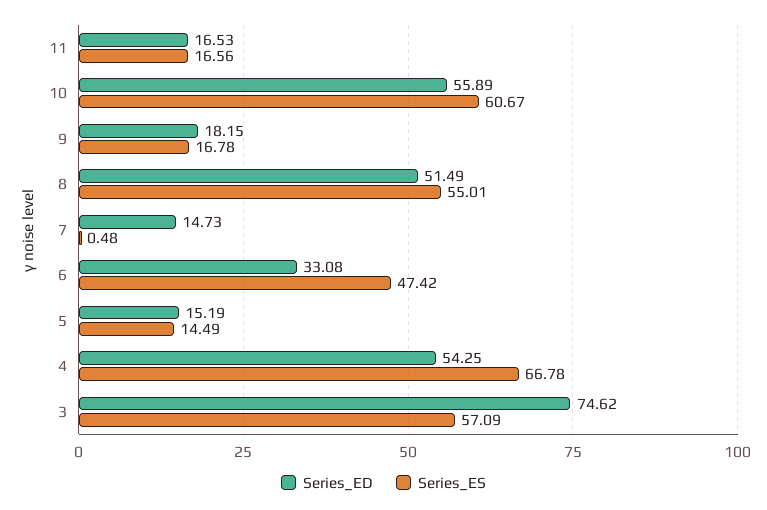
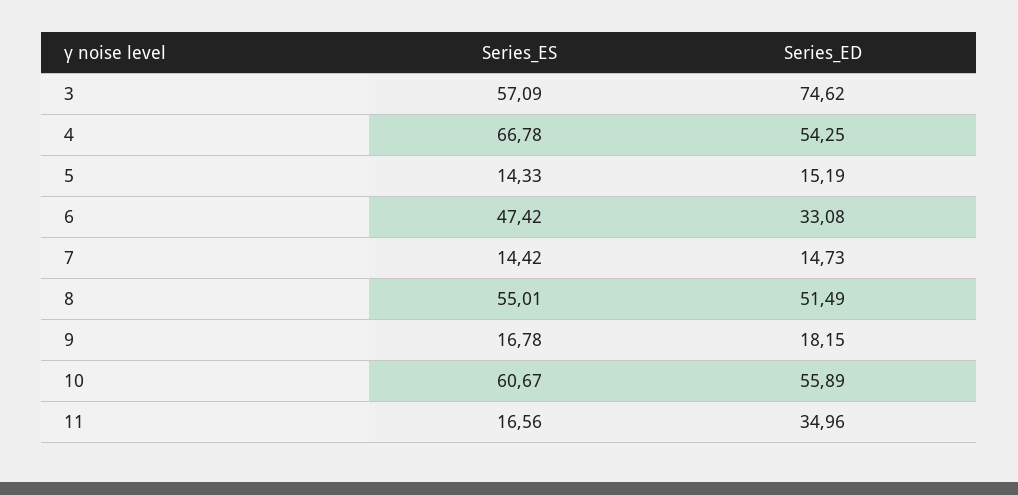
Series_ED, 11: 16.53 -> 34.96
Series_ES, 7: 0.48 -> 14.42
Series_ES, 5: 14.49 -> 14.33

